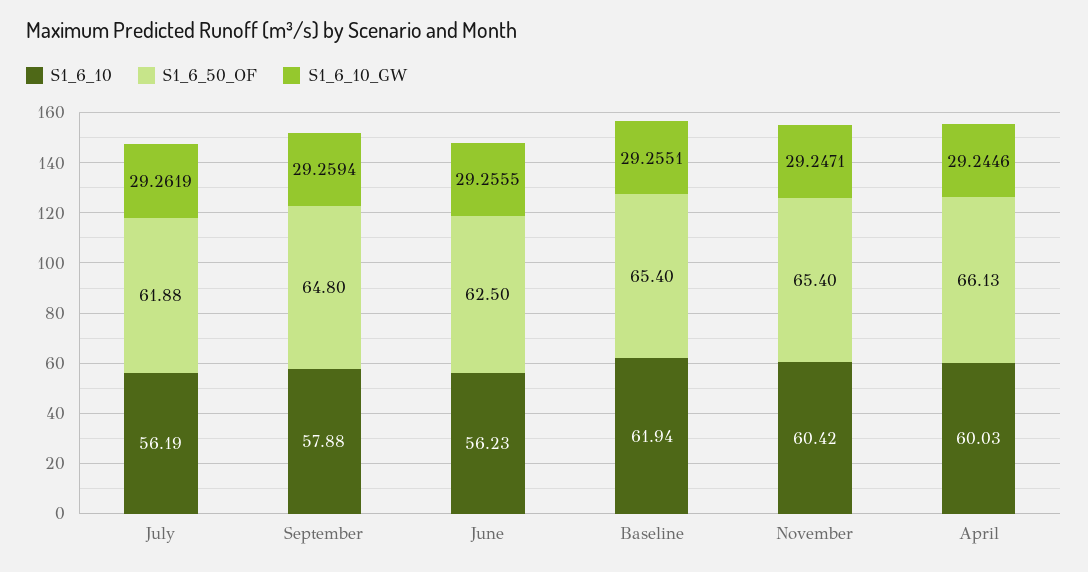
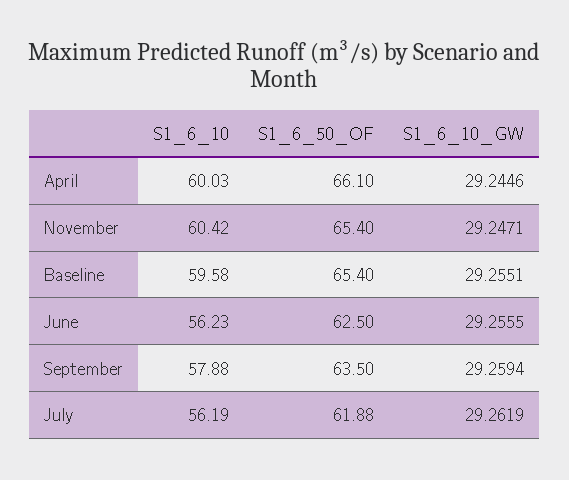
S1_6_50_OF, September: 64.8 -> 63.5
S1_6_10, Baseline: 61.94 -> 59.58
S1_6_50_OF, April: 66.13 -> 66.1

